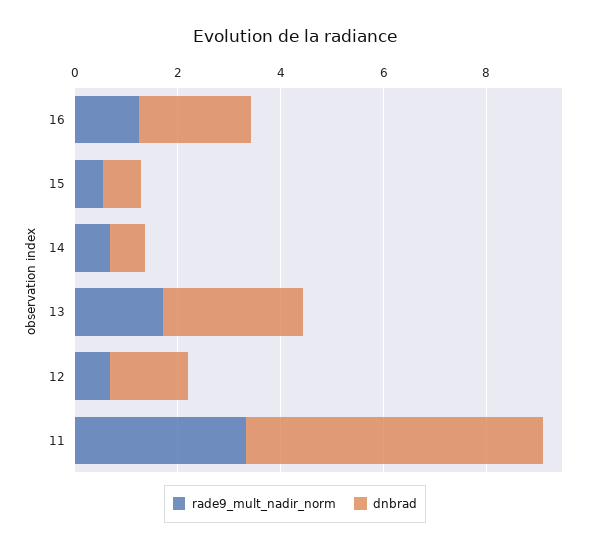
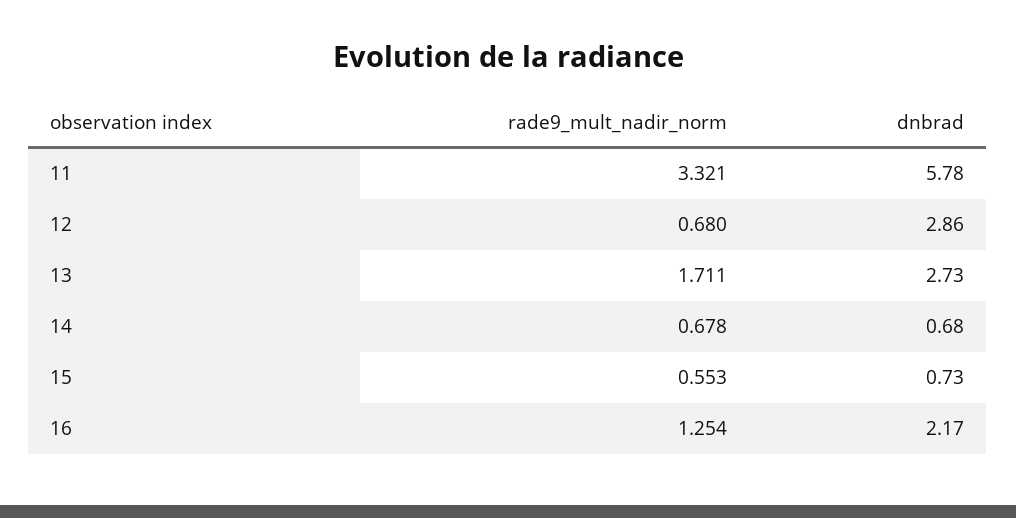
dnbrad, 12: 1.5 -> 2.86

